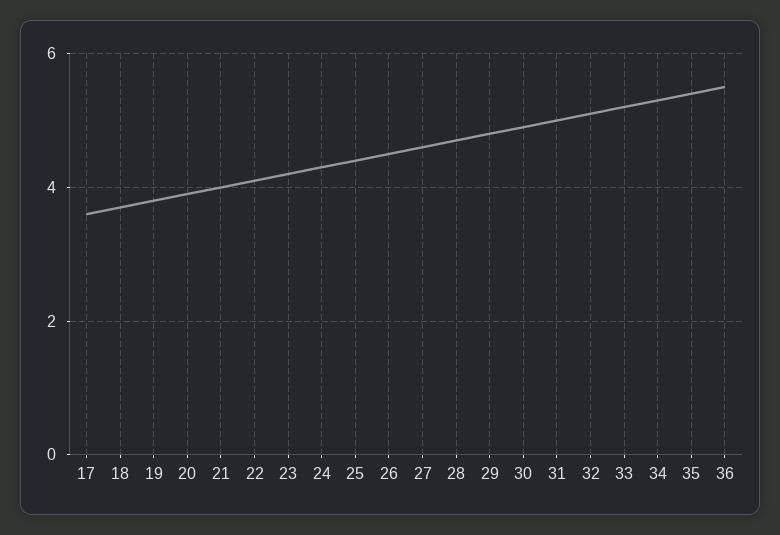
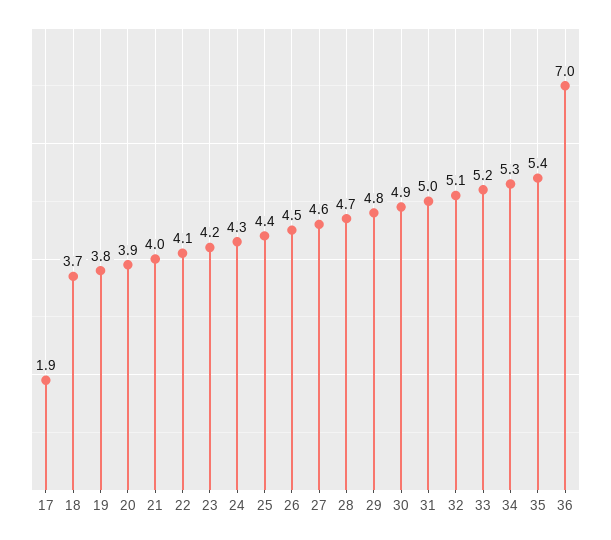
17: 3.5 -> 1.9
36: 5.5 -> 7

